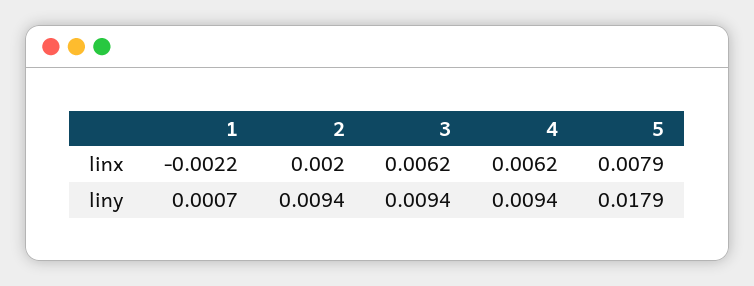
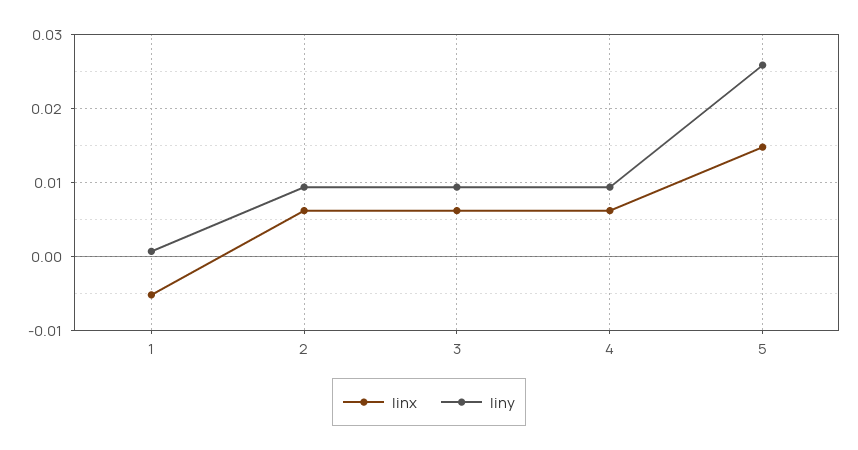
linx, 1: -0.0022 -> -0.005
linx, 2: 0.002 -> 0.006
linx, 5: 0.0079 -> 0.015
liny, 5: 0.0179 -> 0.026

